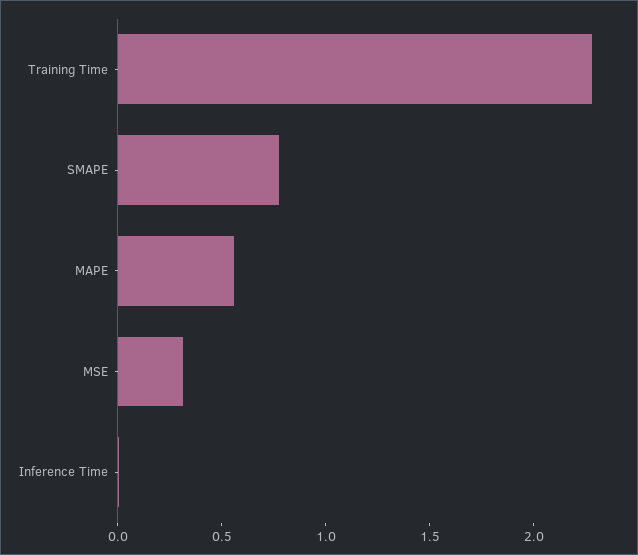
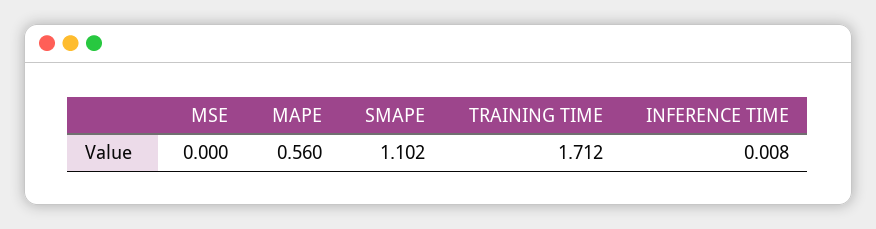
Training Time: 2.3 -> 1.712
SMAPE: 0.8 -> 1.102
MSE: 0.3 -> 0

